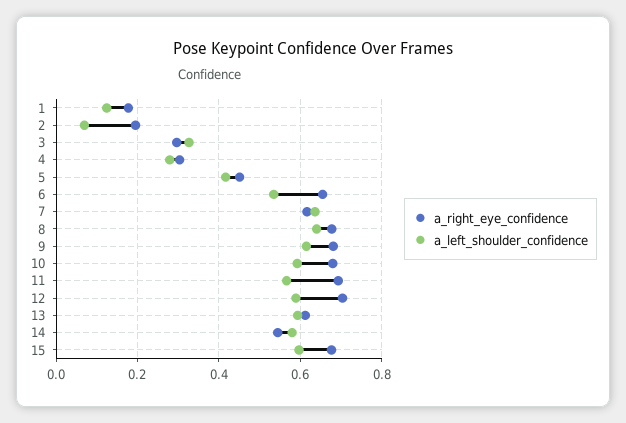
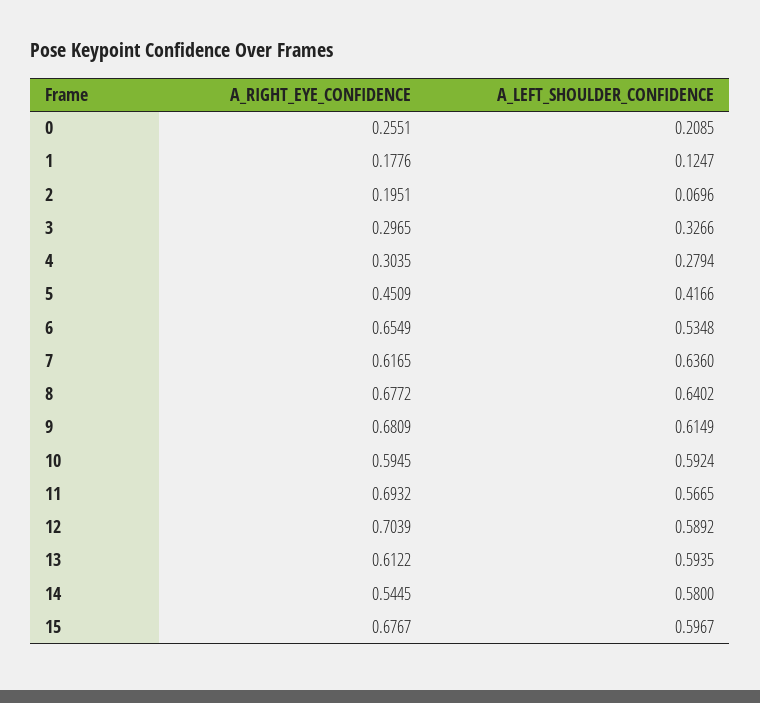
a_right_eye_confidence, 10: 0.68 -> 0.5945
a_right_eye_confidence, 0: none -> 0.2551
a_left_shoulder_confidence, 0: none -> 0.2085

